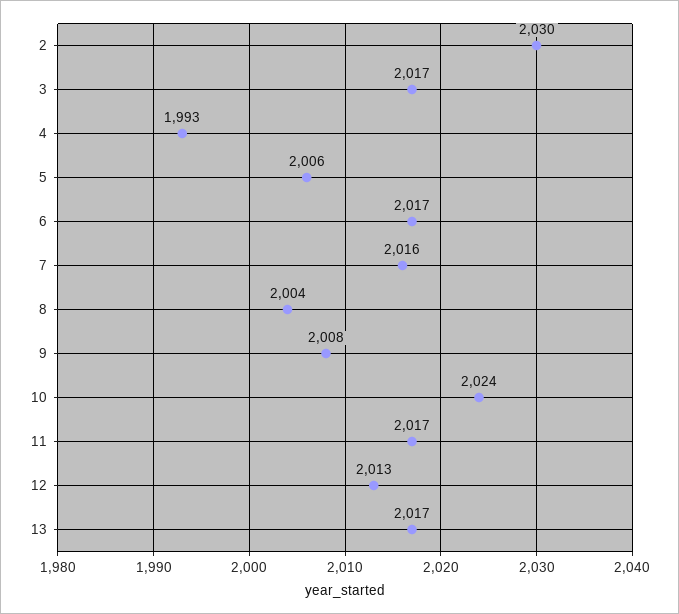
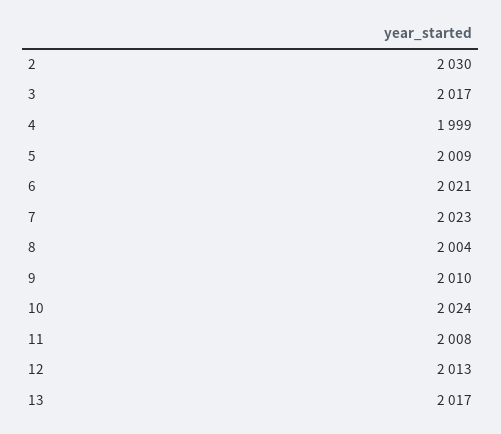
4: 1993 -> 1999
5: 2006 -> 2009
6: 2017 -> 2021
7: 2016 -> 2023
9: 2008 -> 2010
11: 2017 -> 2008

